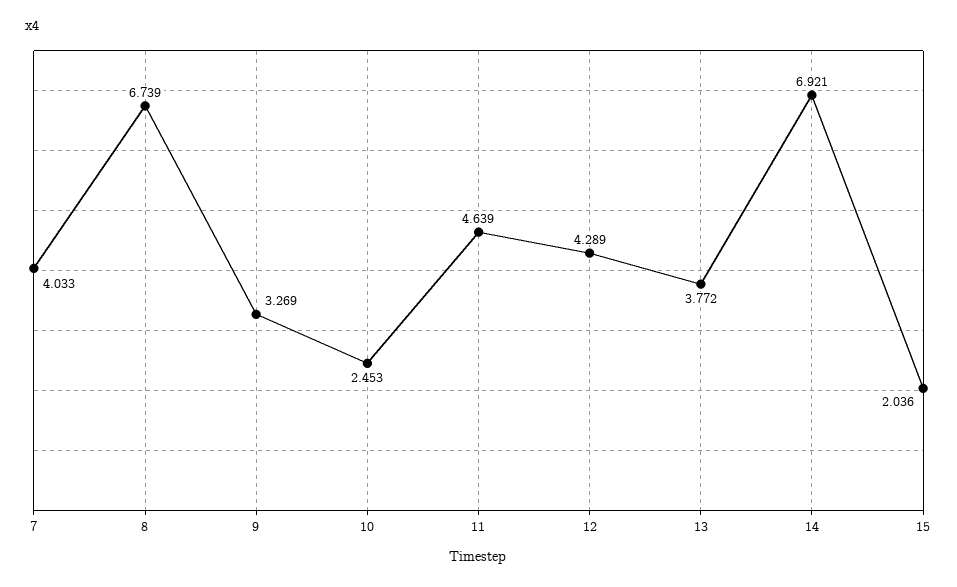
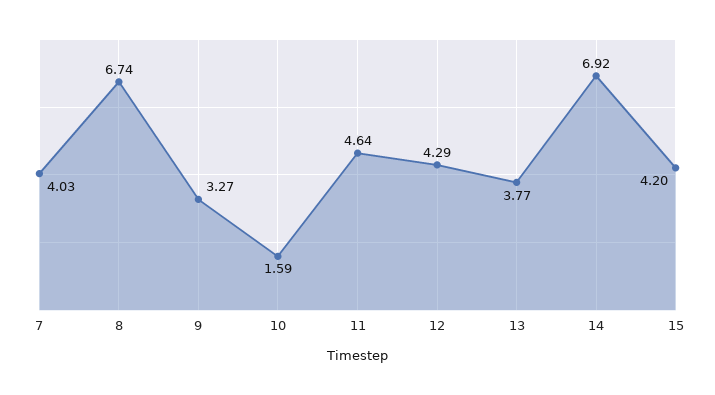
10: 2.453 -> 1.59
15: 2.036 -> 4.2

